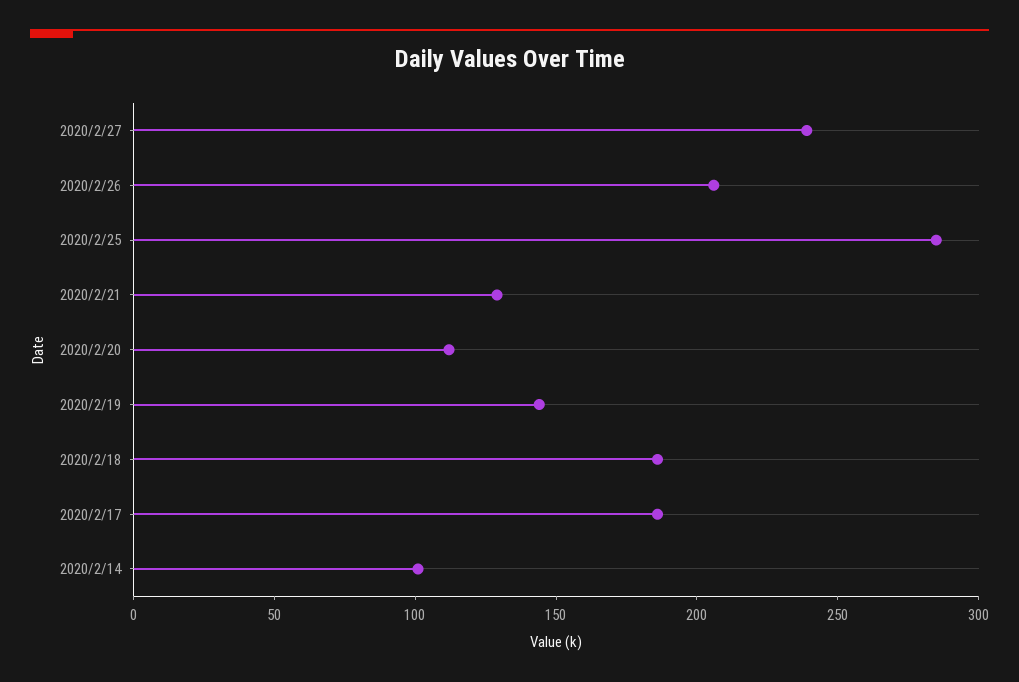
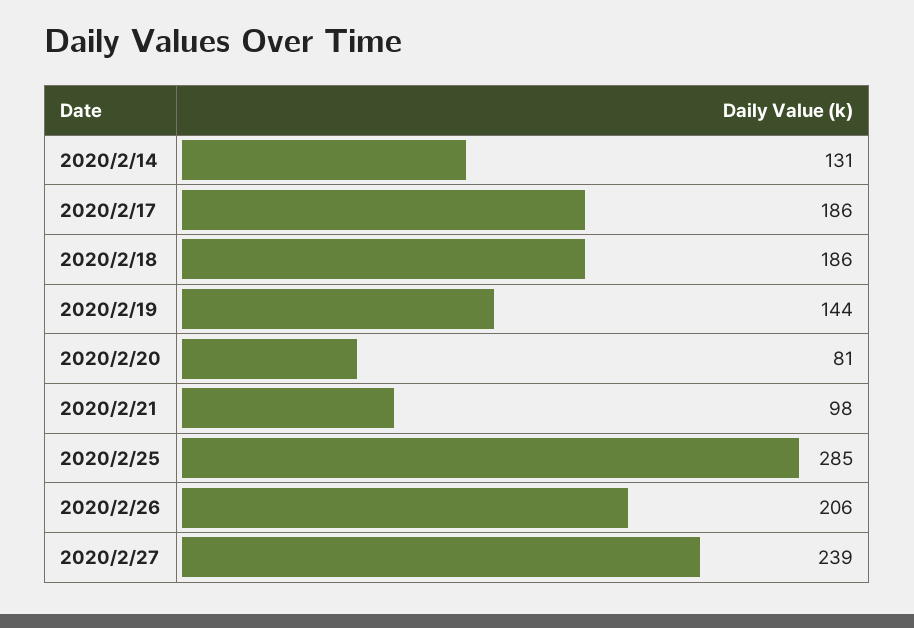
2020/2/21: 130 -> 98
2020/2/20: 110 -> 81
2020/2/14: 100 -> 131

